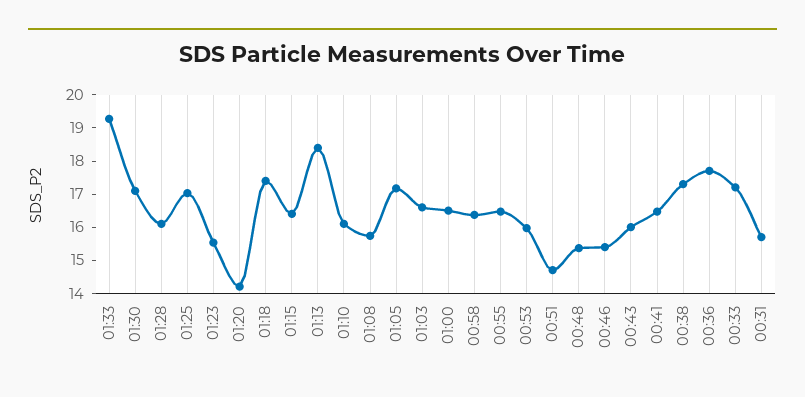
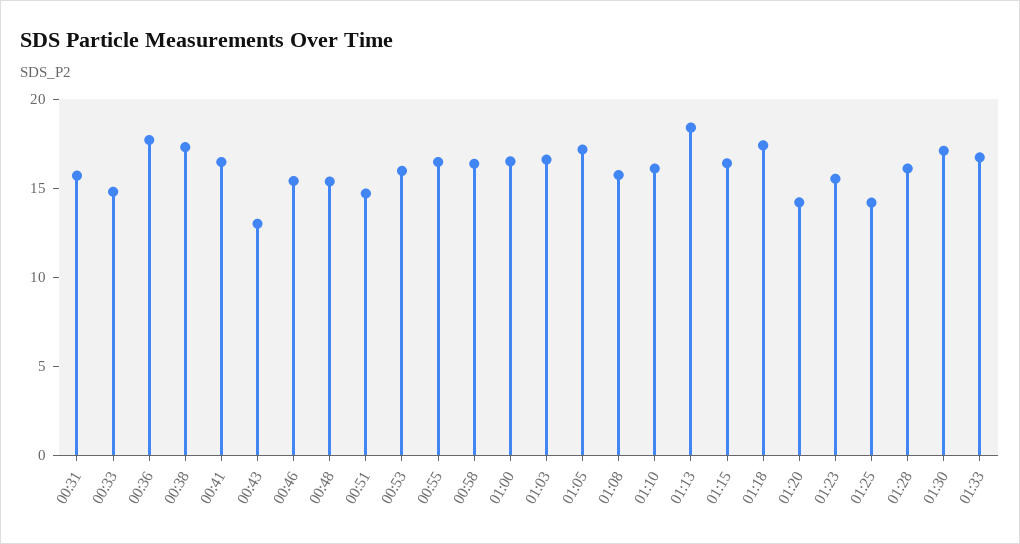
01:33: 19.25 -> 17
01:25: 17 -> 14
00:43: 16 -> 13
00:33: 17.25 -> 15

